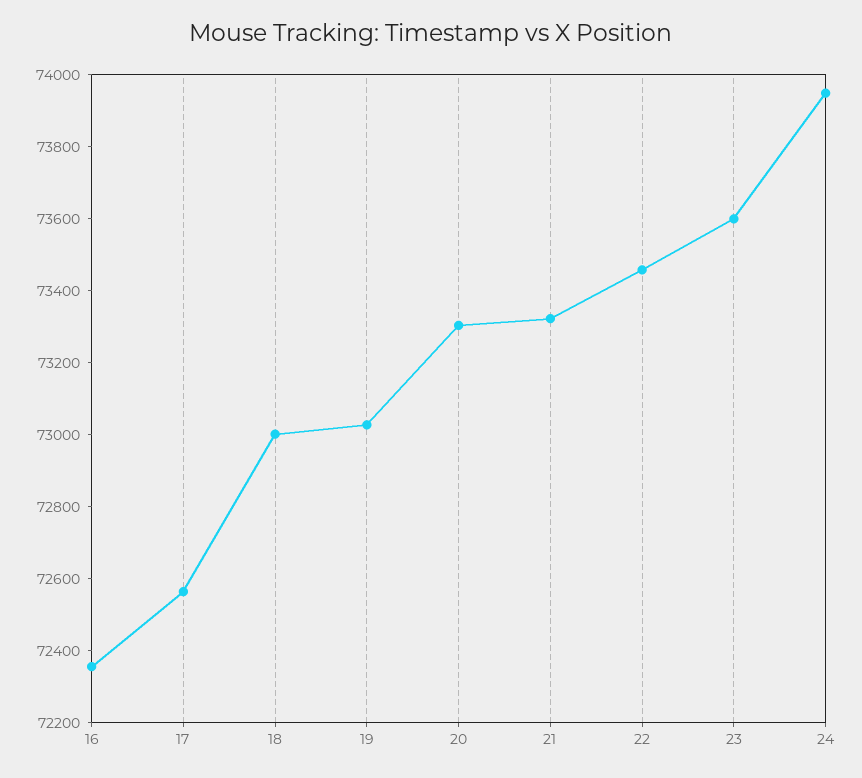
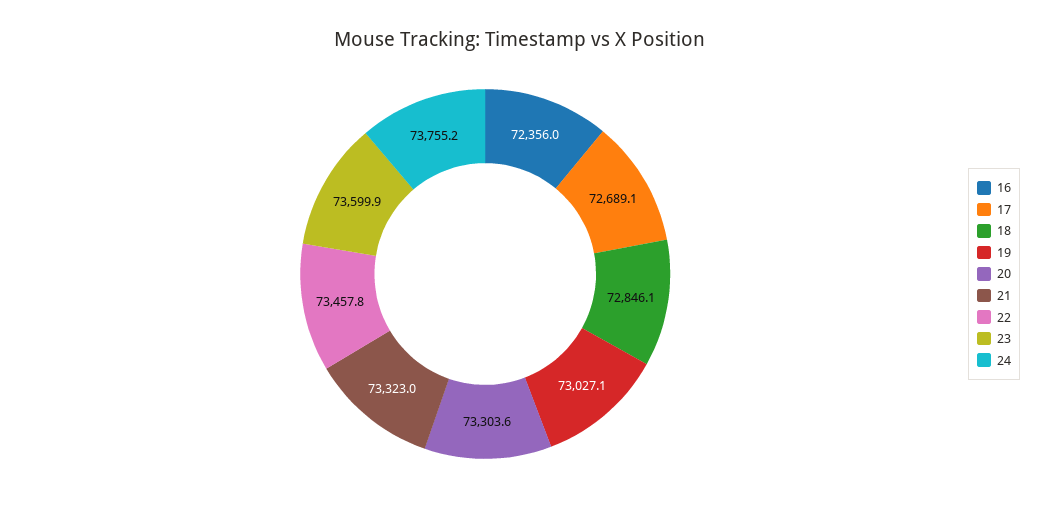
17: 72550 -> 72689.1
18: 73000 -> 72846.1
24: 73950 -> 73755.2

